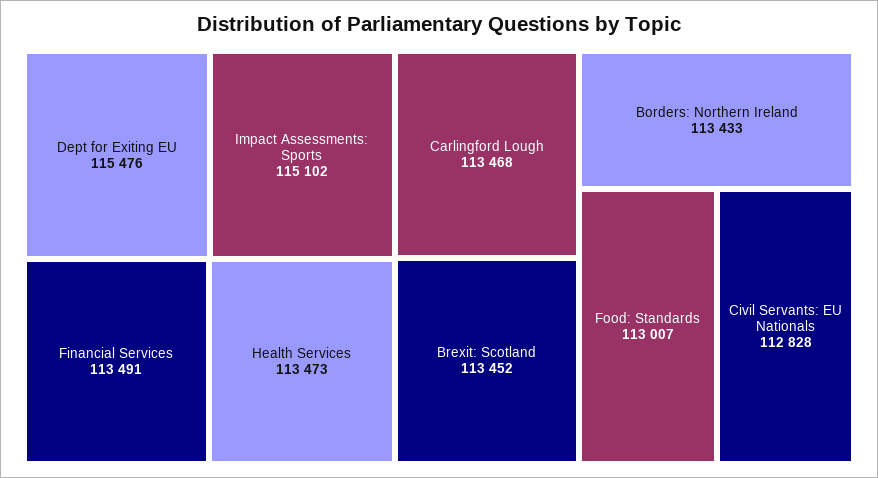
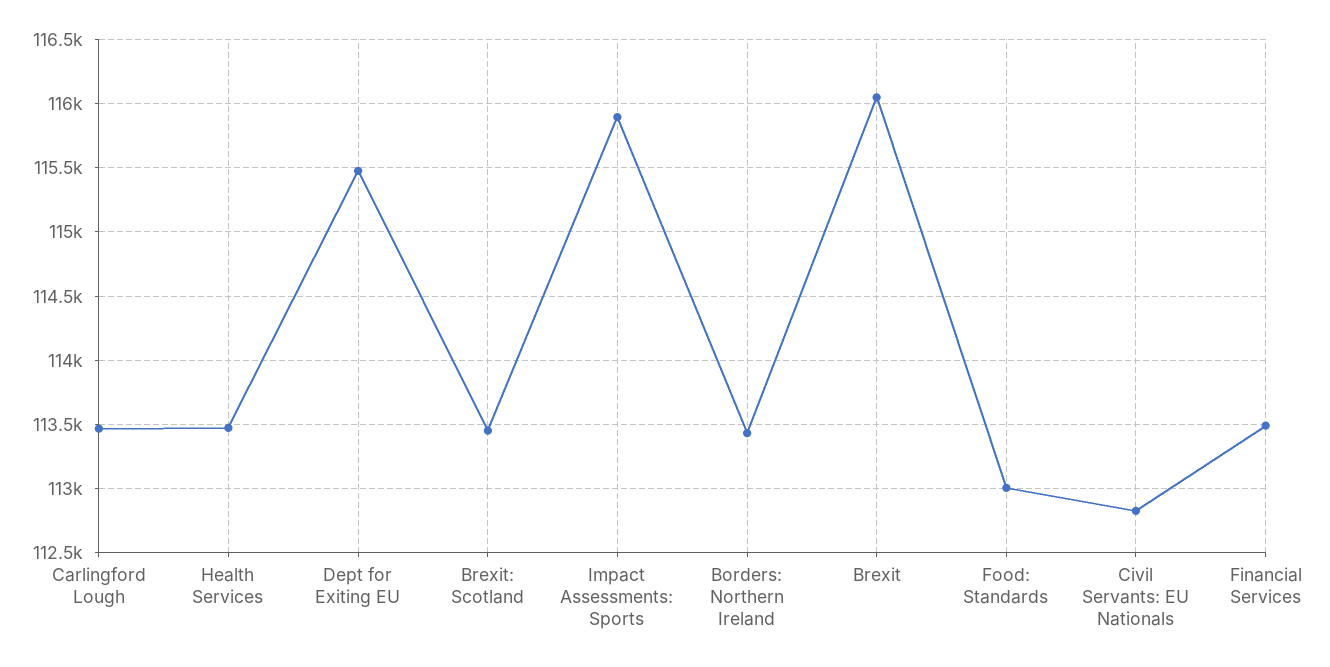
Impact Assessments: Sports: 115102 -> 115900
Brexit: none -> 116050

